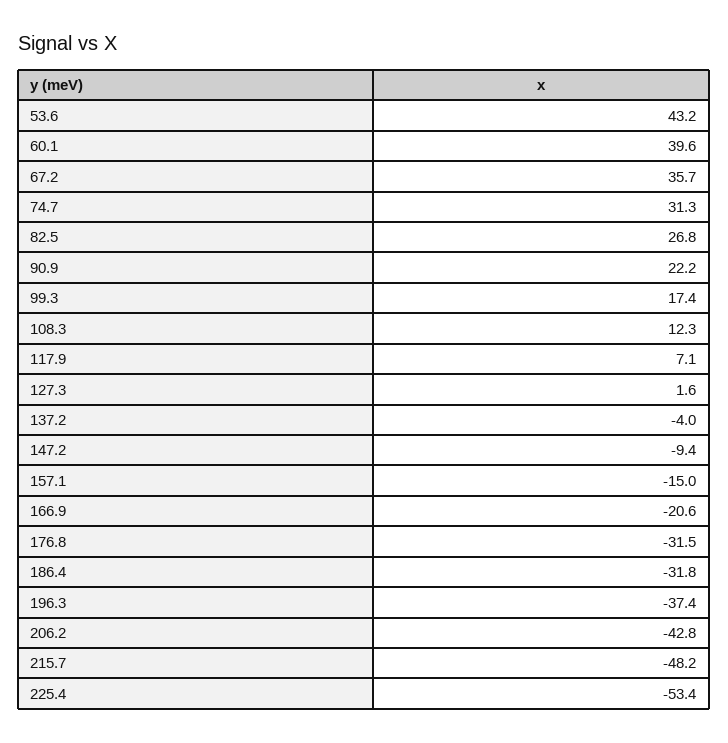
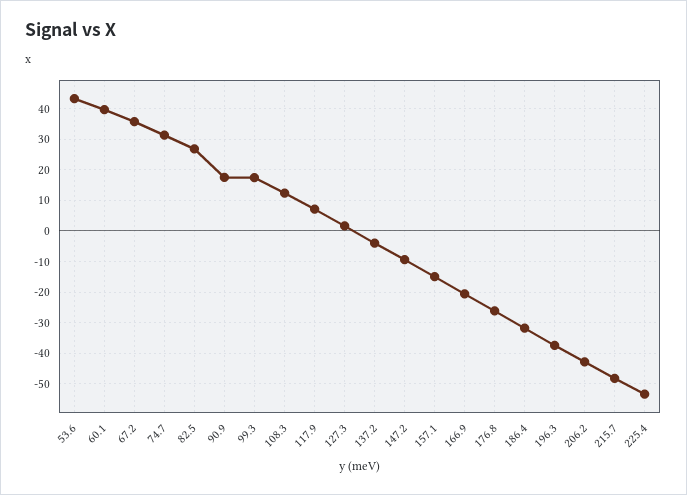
90.9: 22.2 -> 18
176.8: -31.5 -> -26

